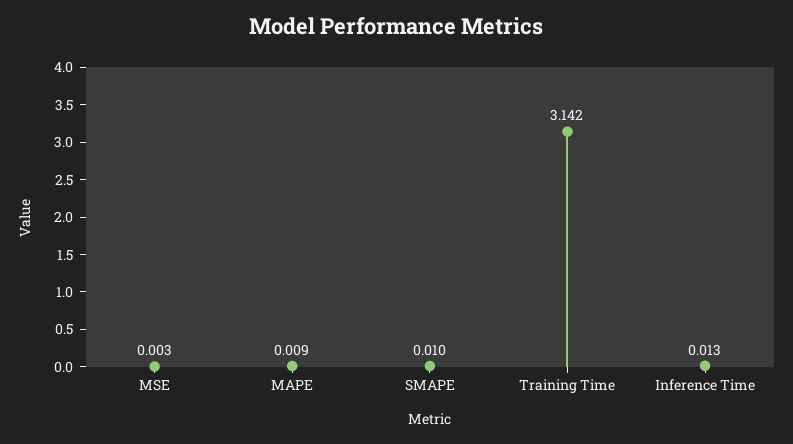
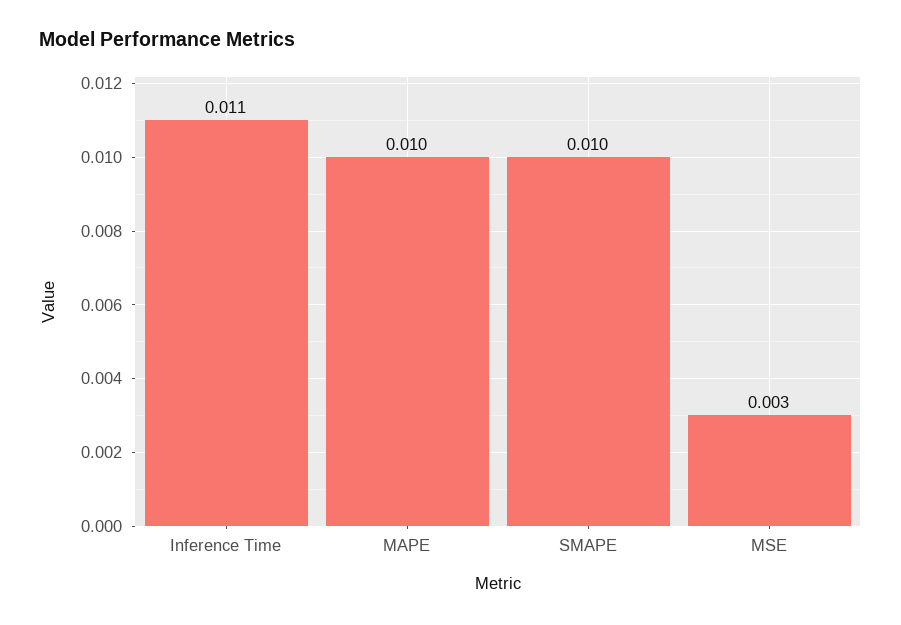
MAPE: 0.009 -> 0.01
Training Time: 3.142 -> none
Inference Time: 0.013 -> 0.011

